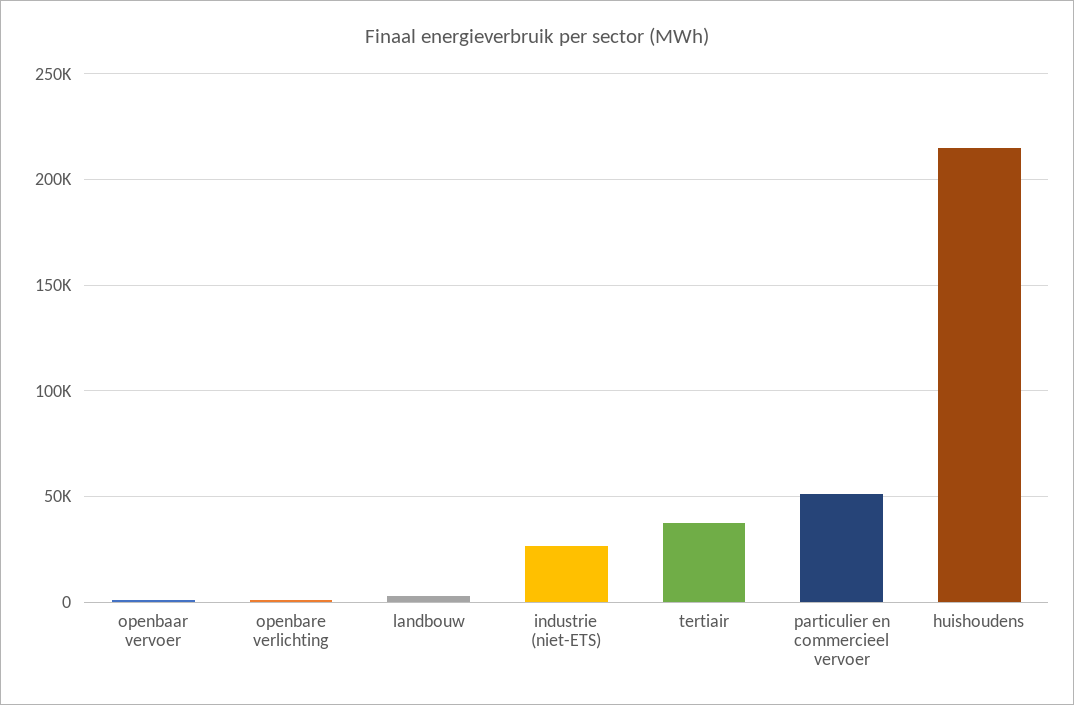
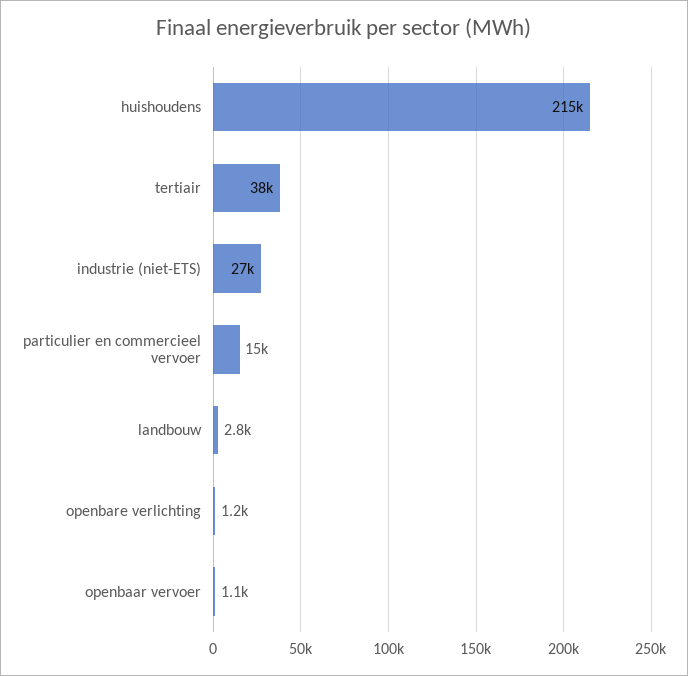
particulier en commercieel vervoer: 50000 -> 15000

